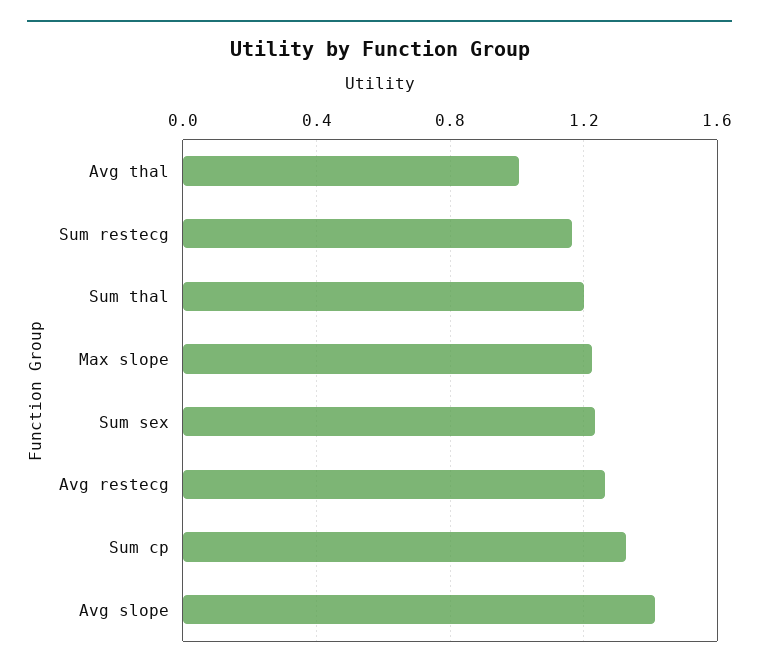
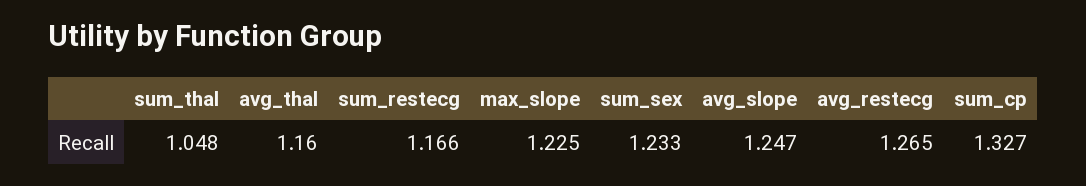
Avg thal: 1 -> 1.16
Sum thal: 1.2 -> 1.048
Avg slope: 1.4 -> 1.247

